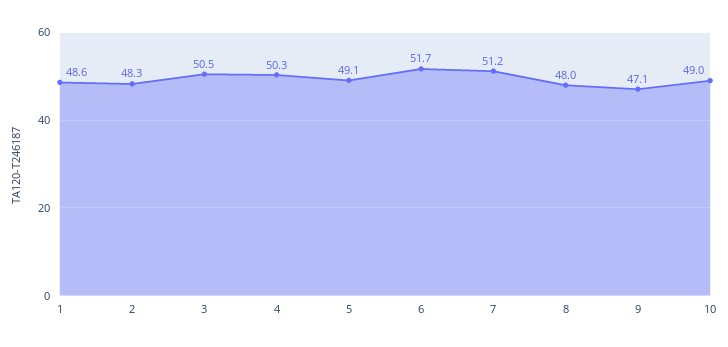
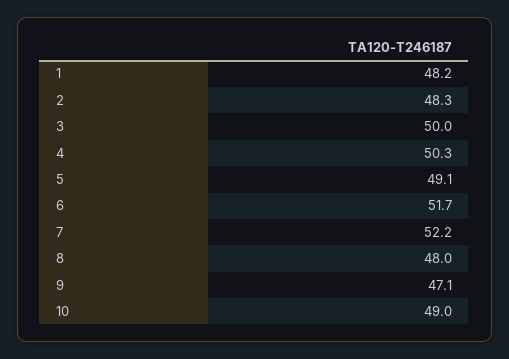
1: 48.6 -> 48.2
3: 50.5 -> 50
7: 51.2 -> 52.2

